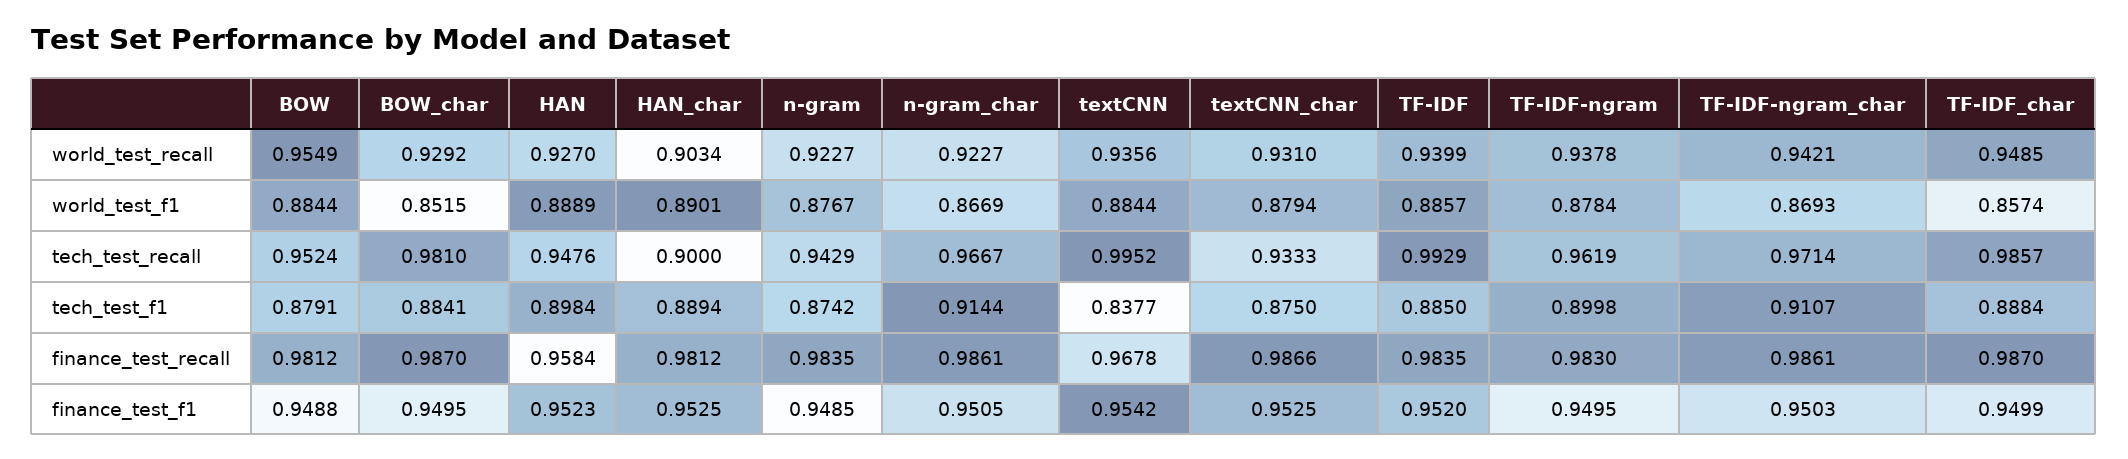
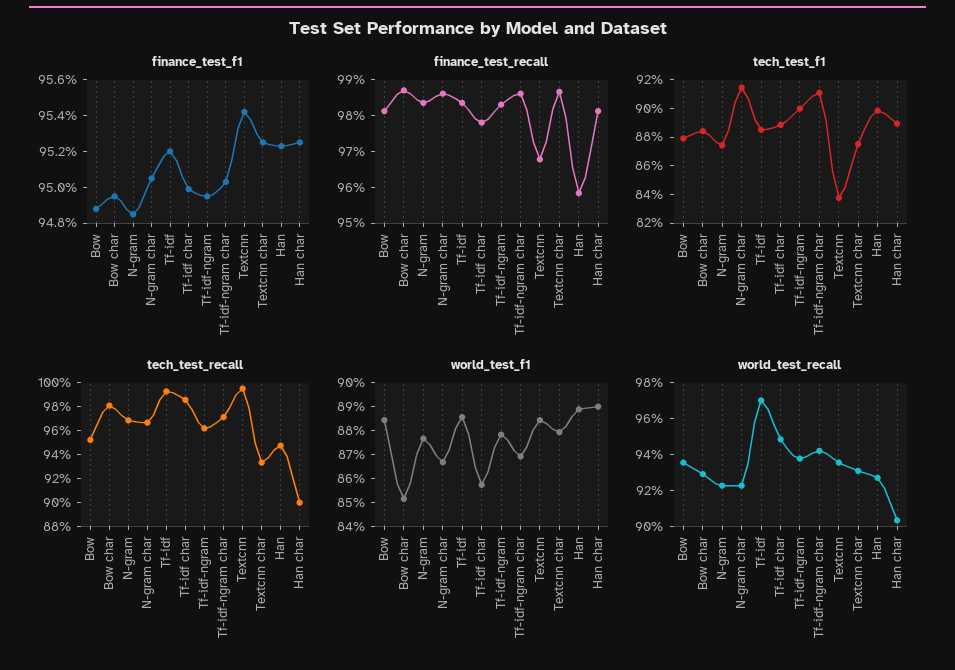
world_test_recall, BOW: 0.9549 -> 0.935
world_test_recall, TF-IDF: 0.9399 -> 0.97
tech_test_recall, n-gram: 0.9429 -> 0.97
finance_test_recall, TF-IDF_char: 0.987 -> 0.9775

